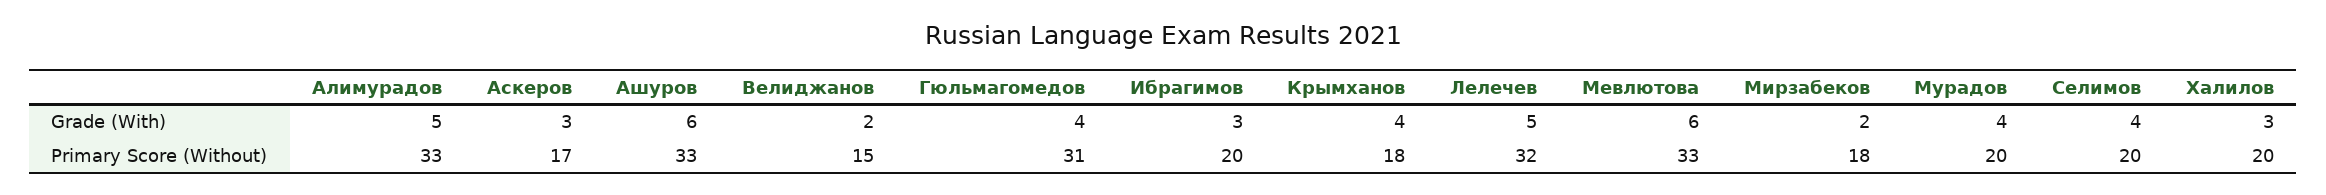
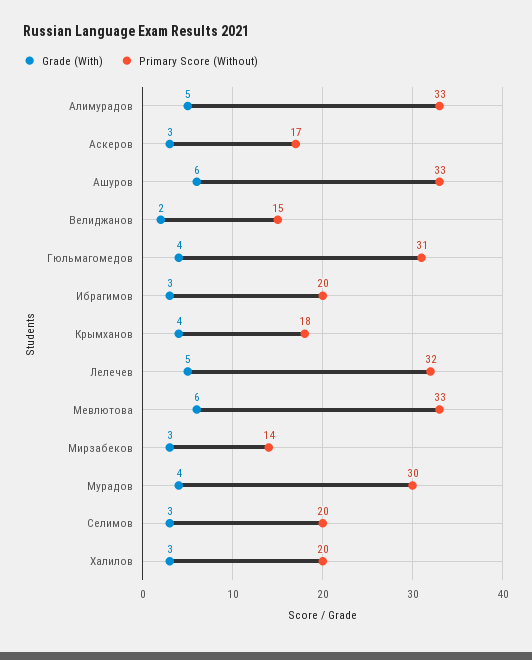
Grade (With), Мирзабеков: 2 -> 3
Grade (With), Селимов: 4 -> 3
Primary Score (Without), Мирзабеков: 18 -> 14
Primary Score (Without), Мурадов: 20 -> 30

